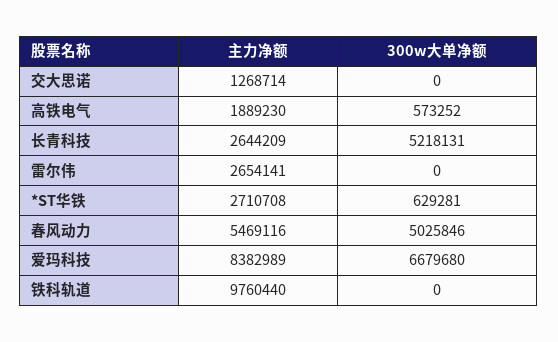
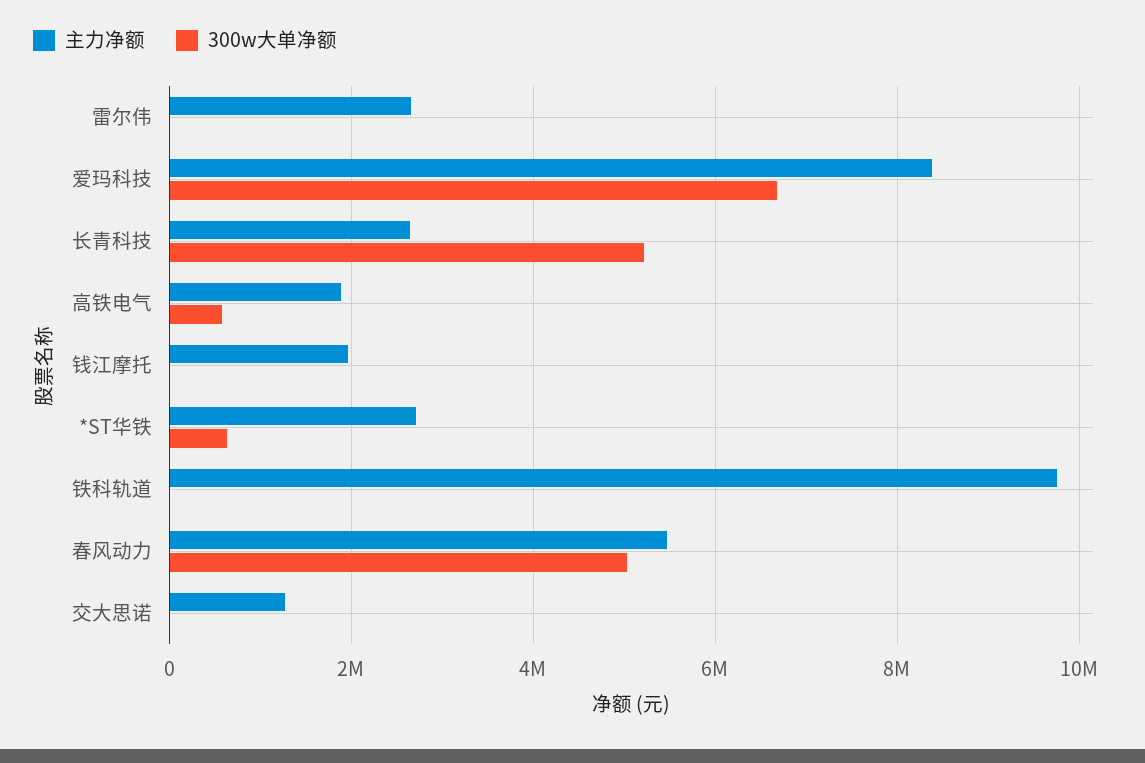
主力净额, 钱江摩托: none -> 2000000
300w大单净额, 钱江摩托: none -> 0

